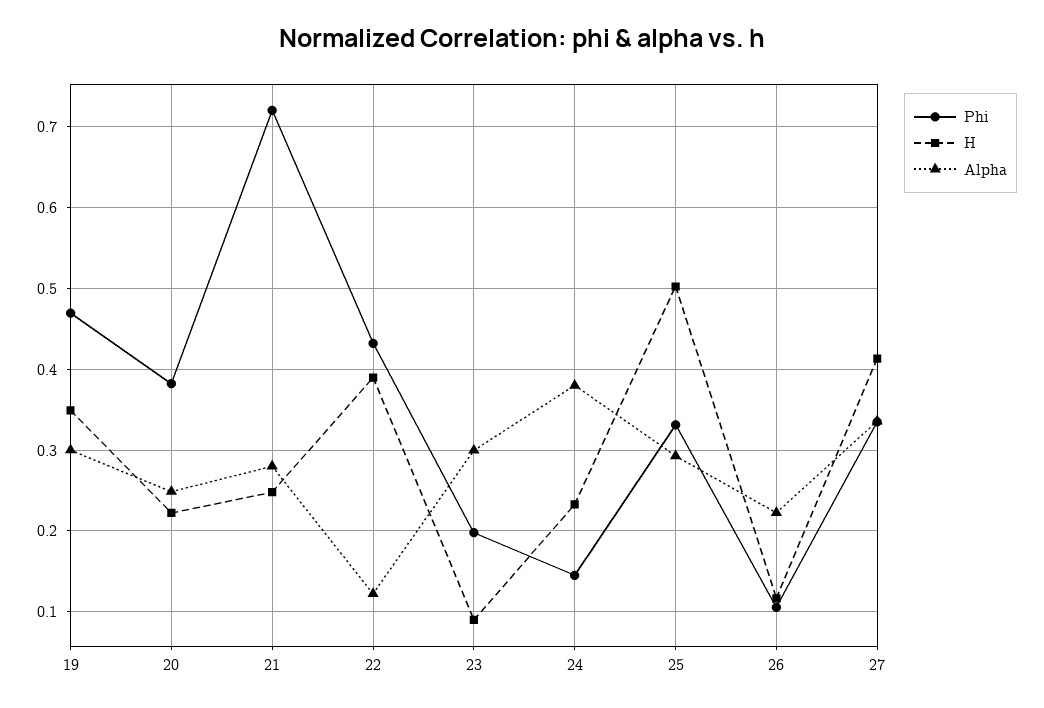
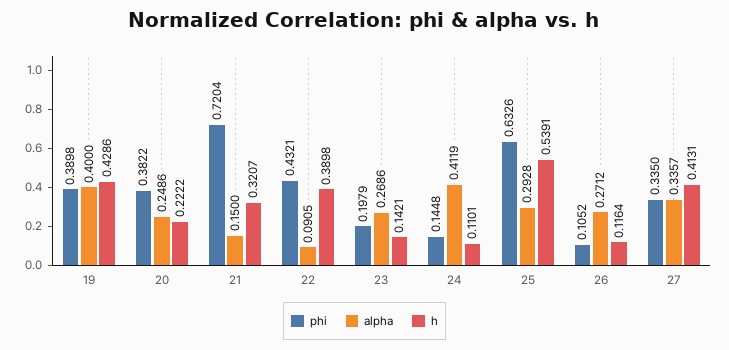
Phi, 19: 0.47 -> 0.3898
H, 19: 0.35 -> 0.4286
Alpha, 19: 0.3 -> 0.4
H, 21: 0.25 -> 0.3207
Alpha, 21: 0.28 -> 0.15
Alpha, 22: 0.12 -> 0.0905
H, 23: 0.09 -> 0.1421
Alpha, 23: 0.3 -> 0.2686
H, 24: 0.23 -> 0.1101
Alpha, 24: 0.38 -> 0.4119
Phi, 25: 0.33 -> 0.6326
H, 25: 0.5 -> 0.5391
Alpha, 26: 0.22 -> 0.2712

